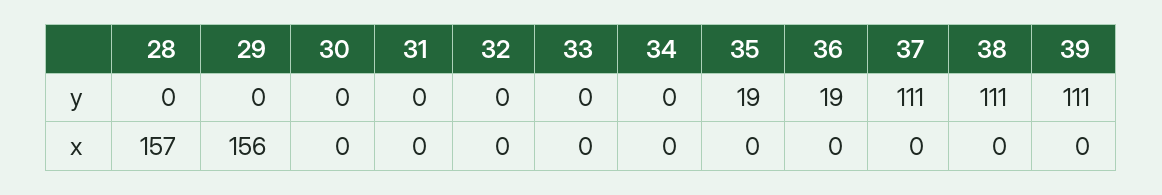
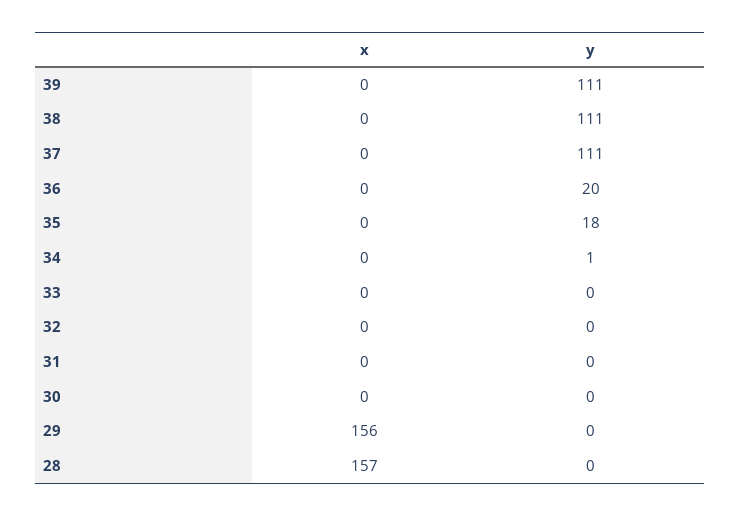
34, y: 0 -> 1
35, y: 19 -> 18
36, y: 19 -> 20

